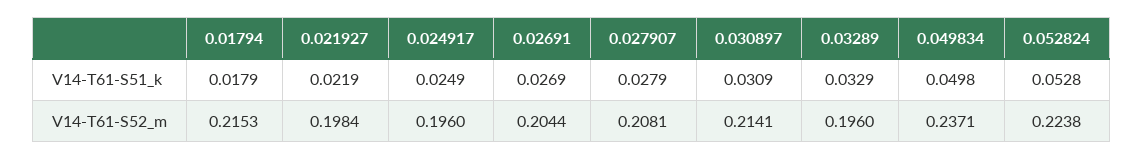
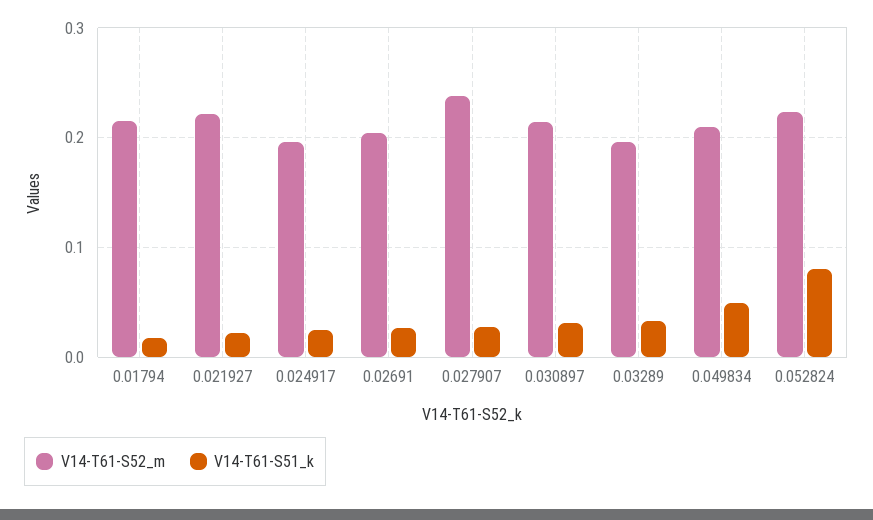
V14-T61-S51_k, 0.052824: 0.0528 -> 0.08
V14-T61-S52_m, 0.021927: 0.1984 -> 0.22
V14-T61-S52_m, 0.027907: 0.2081 -> 0.24
V14-T61-S52_m, 0.049834: 0.2371 -> 0.21

